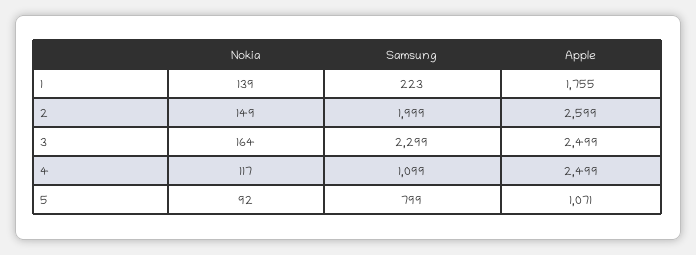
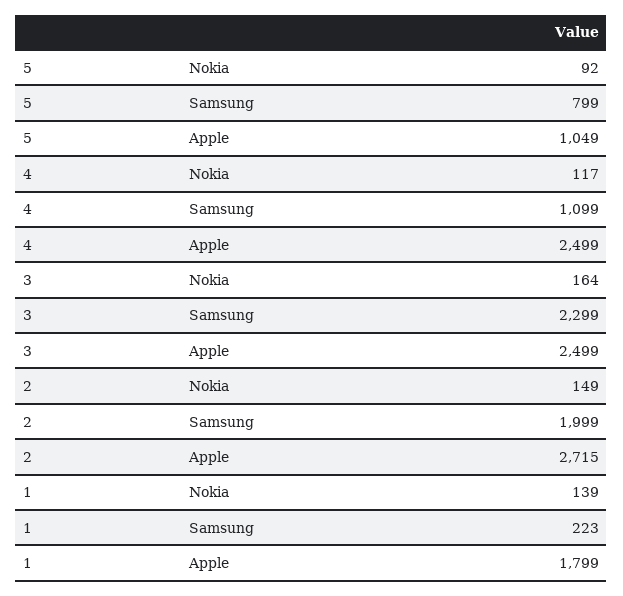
Apple, 1: 1755 -> 1799
Apple, 2: 2599 -> 2715
Apple, 5: 1071 -> 1049

